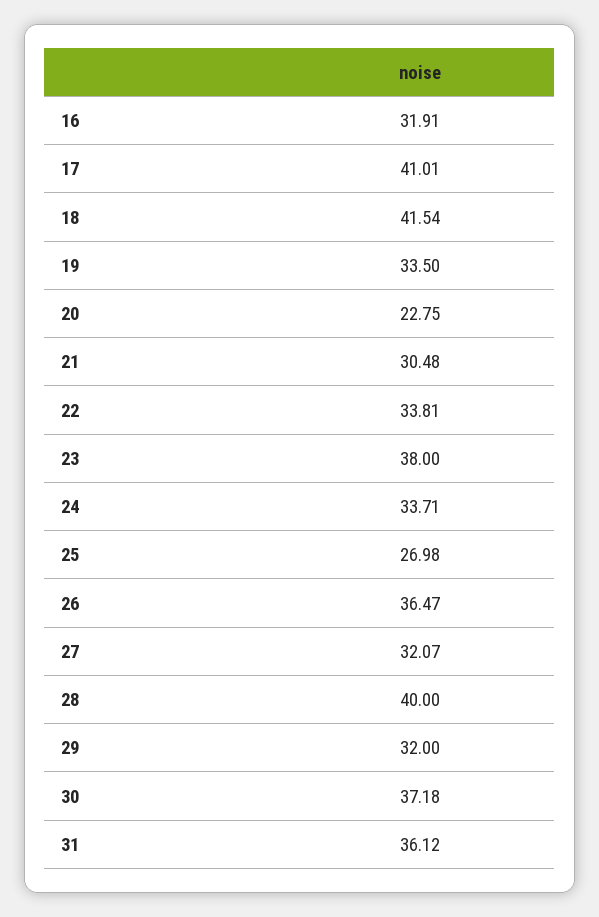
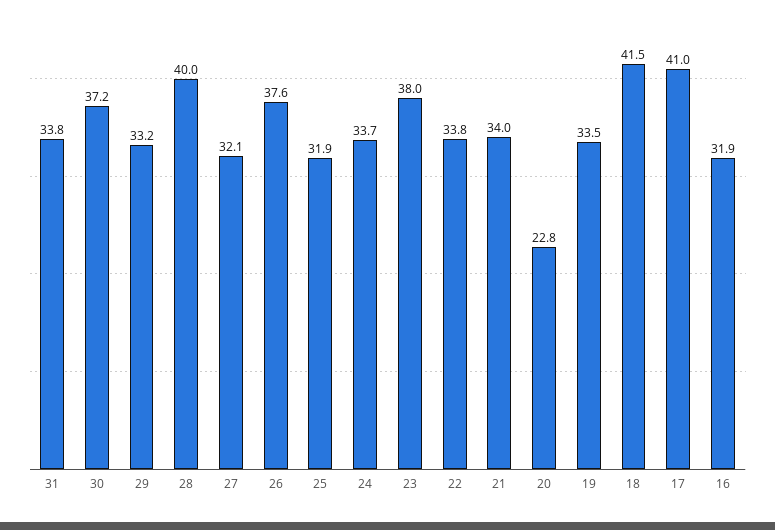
21: 30.48 -> 34
25: 26.98 -> 31.9
26: 36.47 -> 37.6
29: 32 -> 33.2
31: 36.12 -> 33.8

